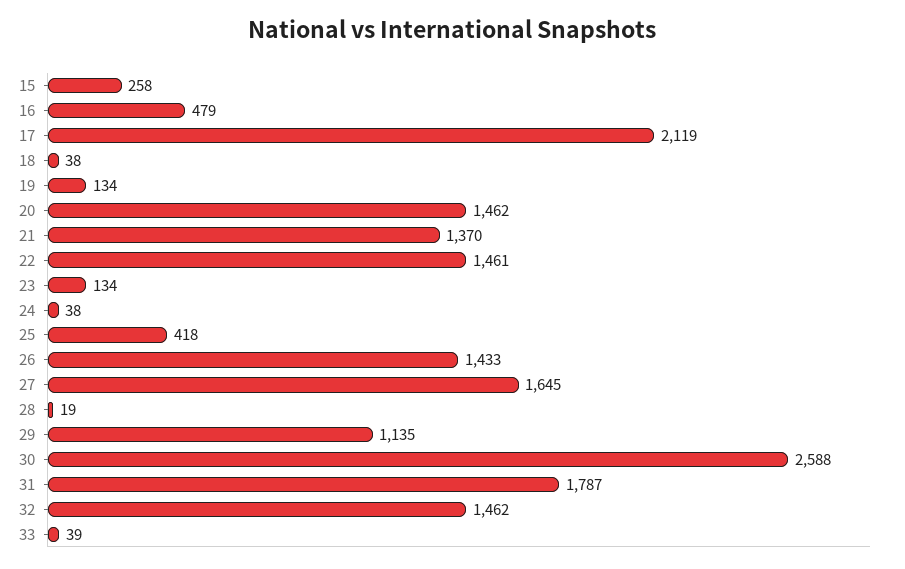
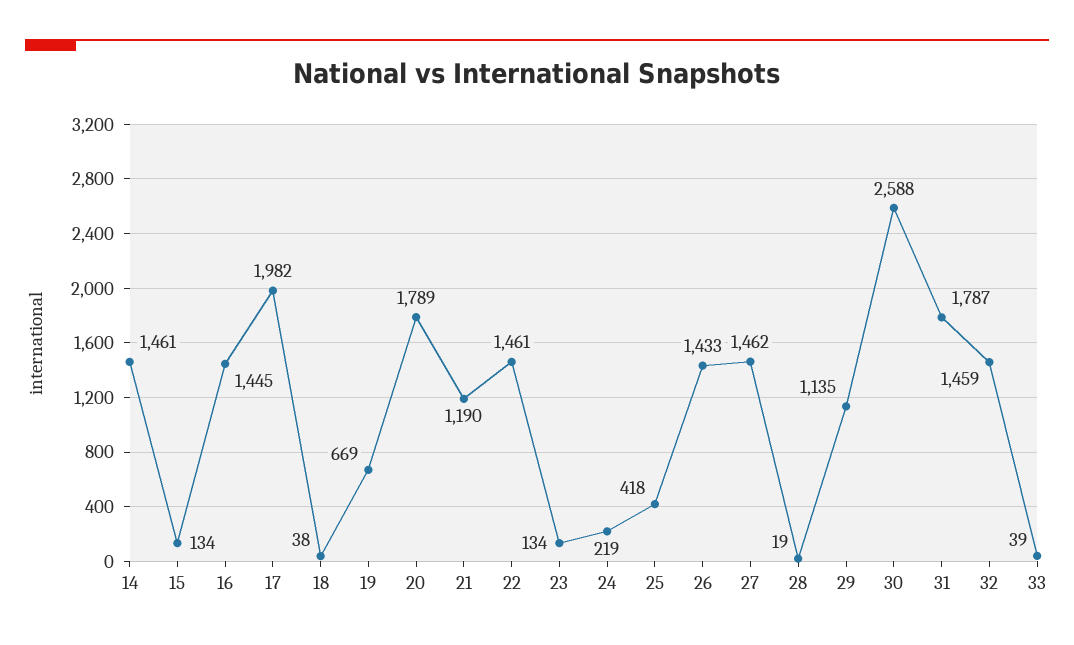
15: 258 -> 134
16: 479 -> 1445
17: 2119 -> 1982
19: 134 -> 669
20: 1462 -> 1789
21: 1370 -> 1190
24: 38 -> 219
27: 1645 -> 1462
32: 1462 -> 1459
14: none -> 1461

